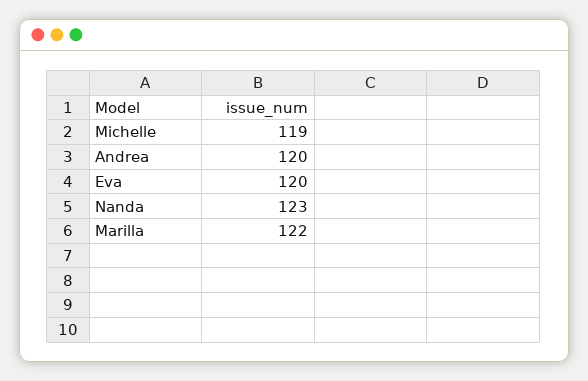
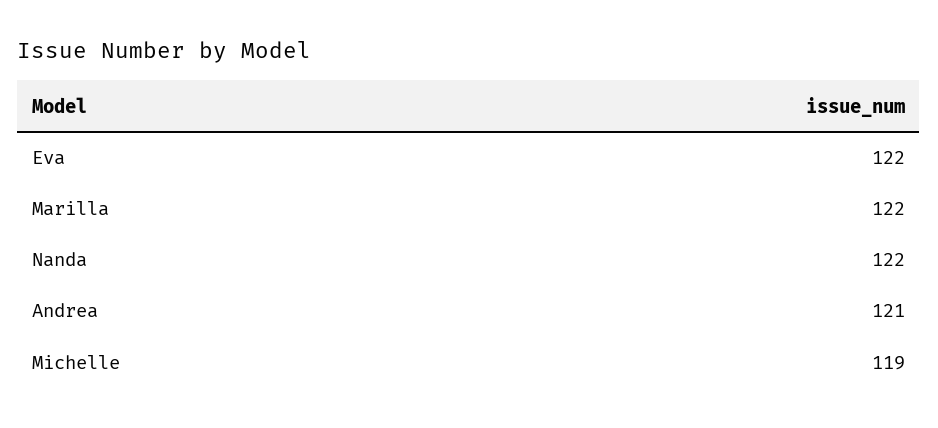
Andrea: 120 -> 121
Eva: 120 -> 122
Nanda: 123 -> 122

